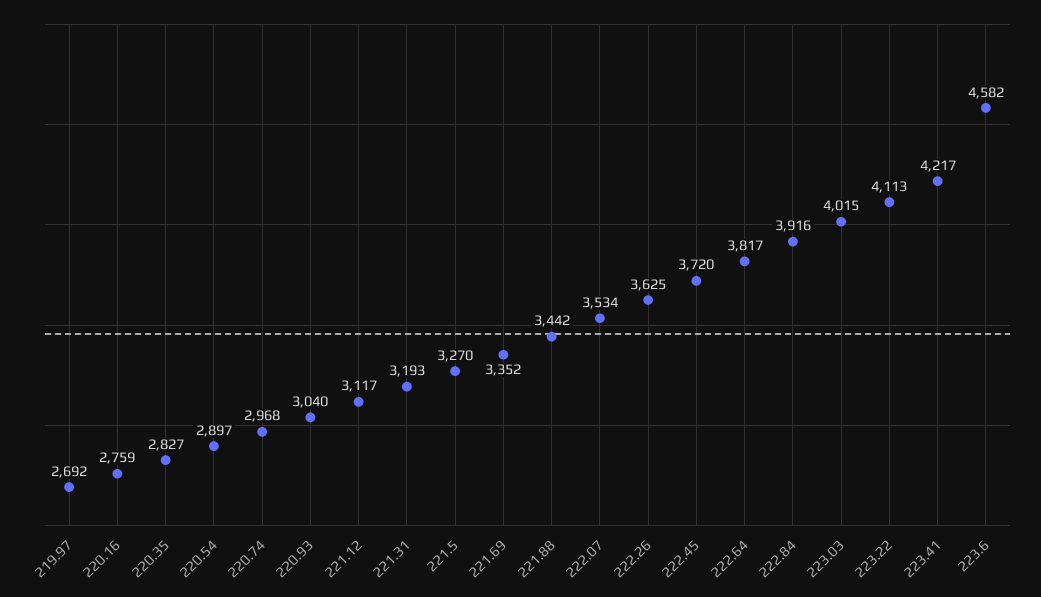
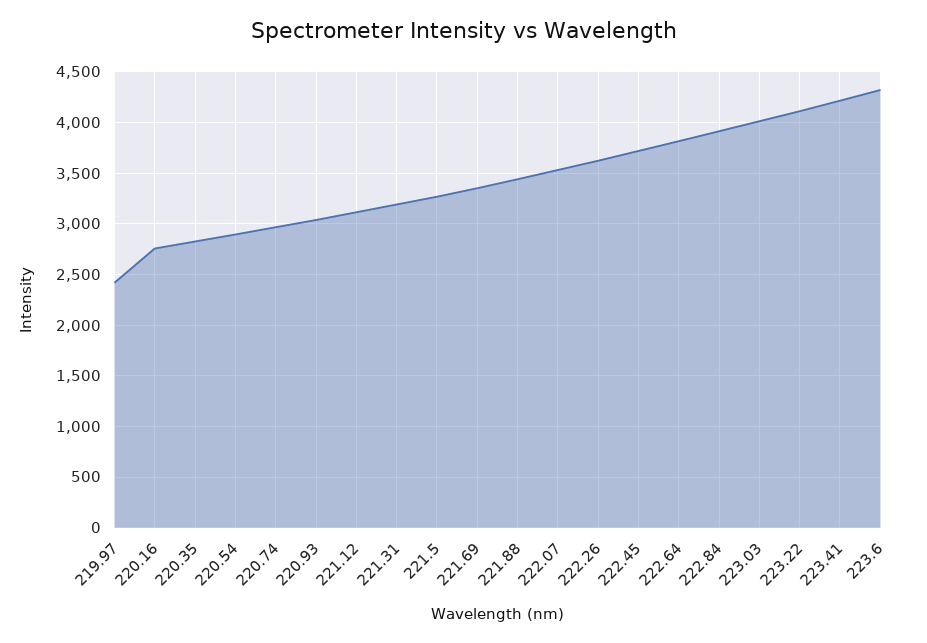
219.97: 2692 -> 2400
223.6: 4582 -> 4300

